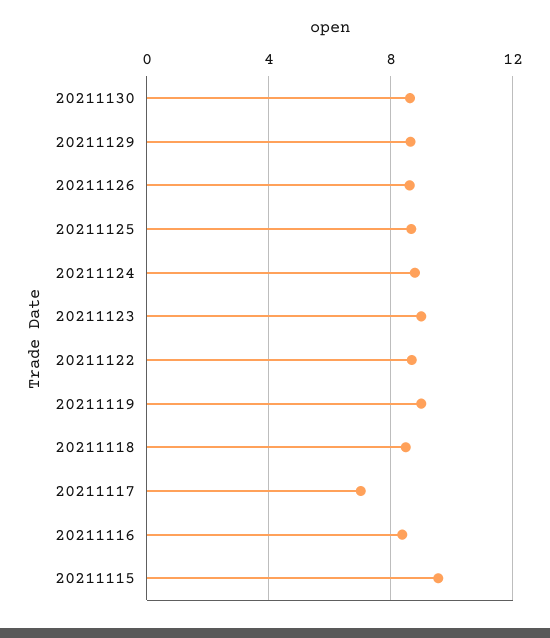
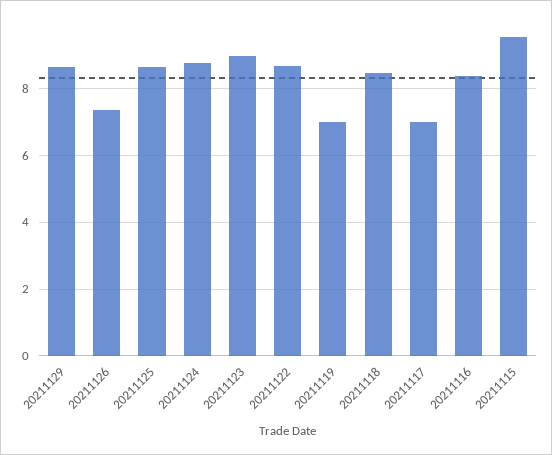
20211130: 8.5 -> none
20211126: 8.5 -> 7.4
20211119: 9 -> 7

